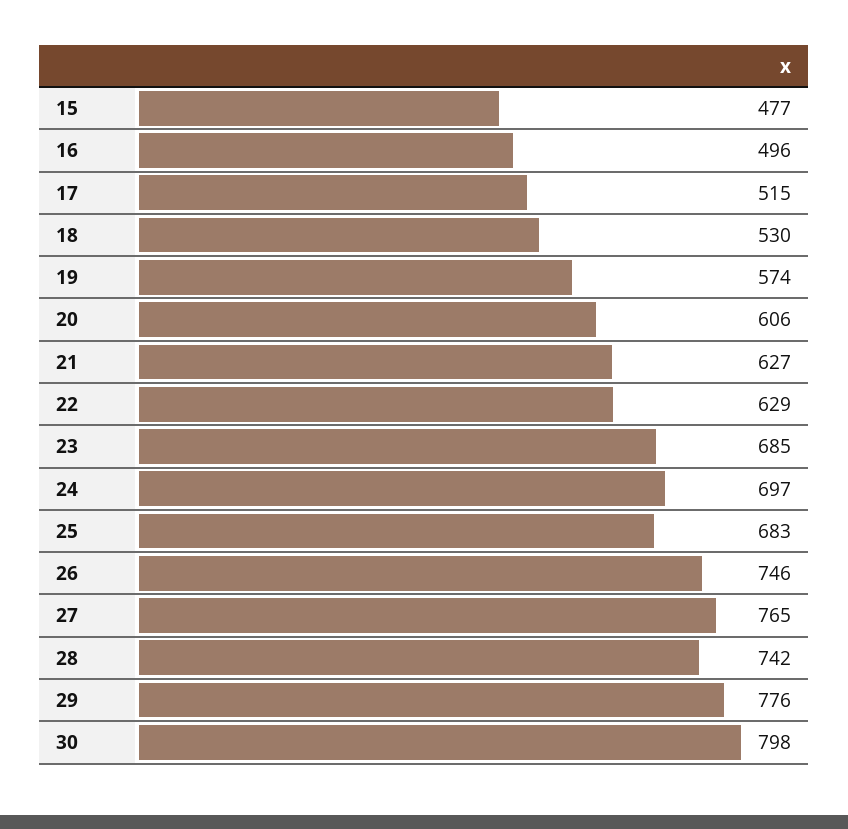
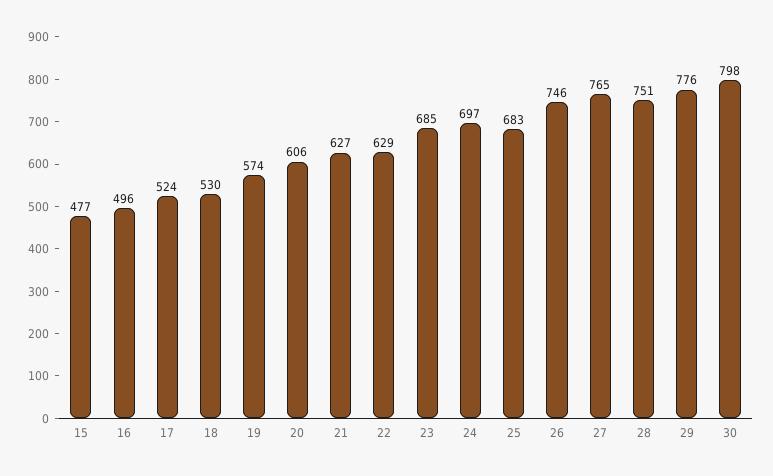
17: 515 -> 524
28: 742 -> 751

